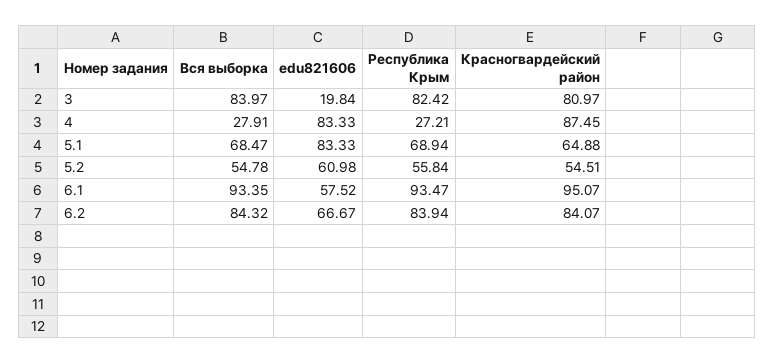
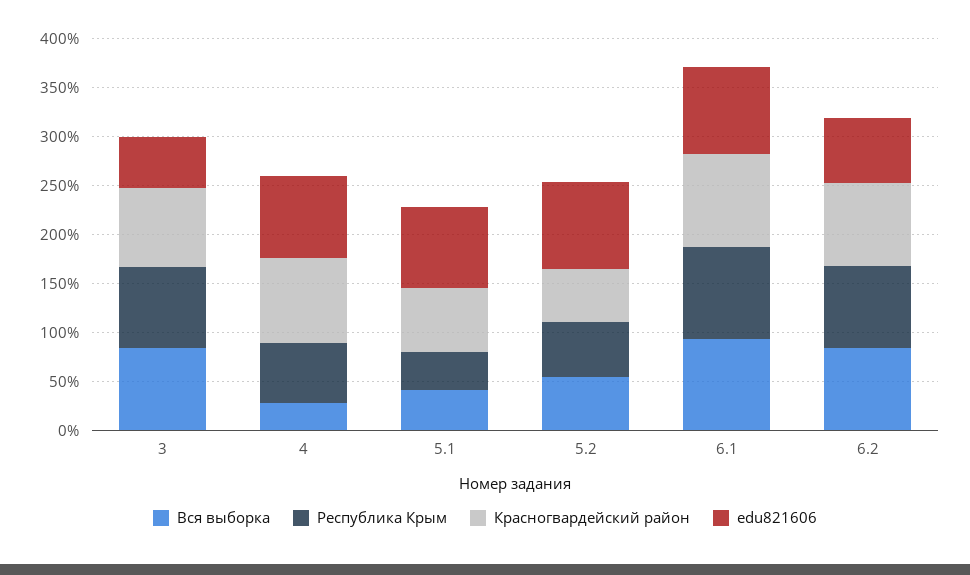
edu821606, 3: 19.84 -> 50
Республика Крым, 4: 27.21 -> 60
Вся выборка, 5.1: 68.47 -> 40
Республика Крым, 5.1: 68.94 -> 40
edu821606, 5.2: 60.98 -> 90
edu821606, 6.1: 57.52 -> 90

